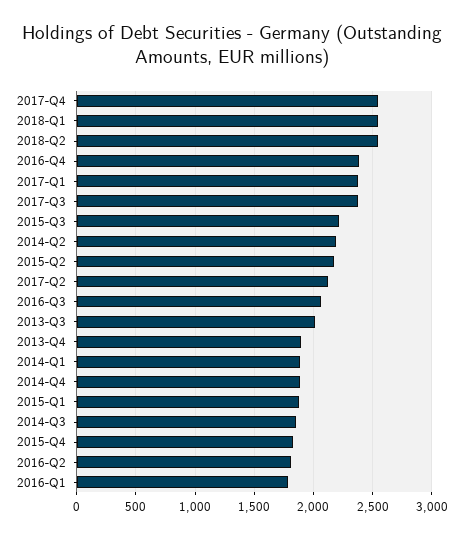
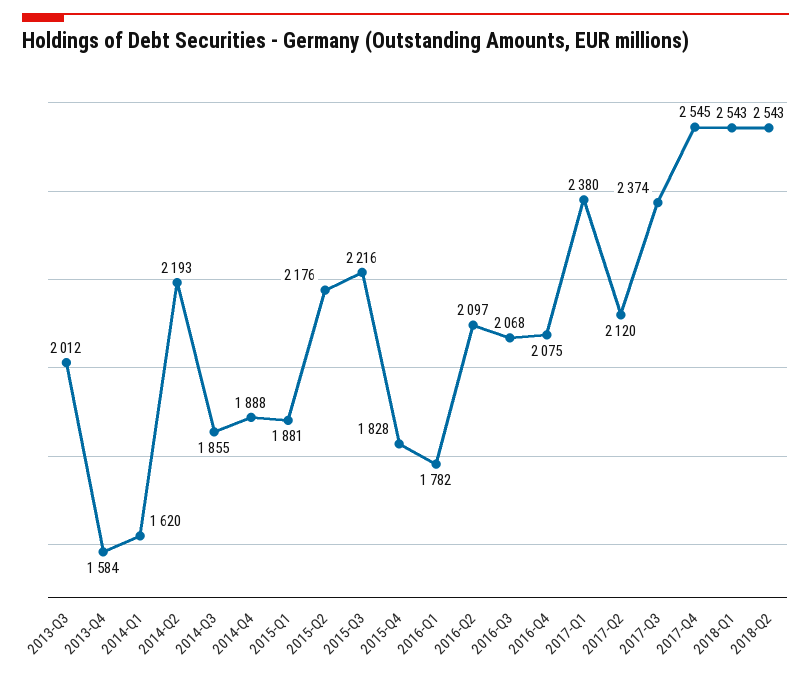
2016-Q4: 2400 -> 2075
2013-Q4: 1900 -> 1584
2014-Q1: 1900 -> 1620
2016-Q2: 1800 -> 2097

